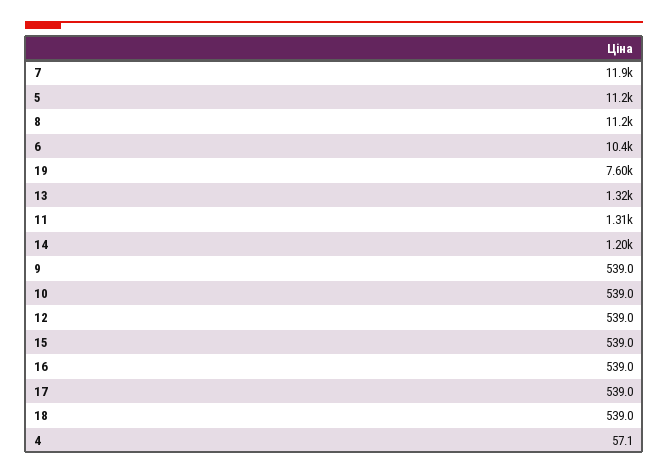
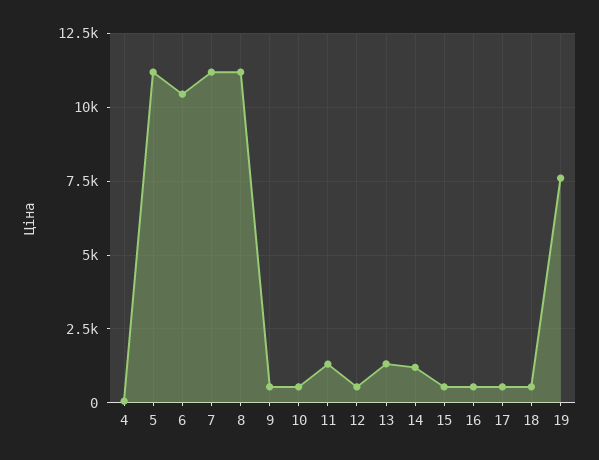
7: 11900 -> 11250

